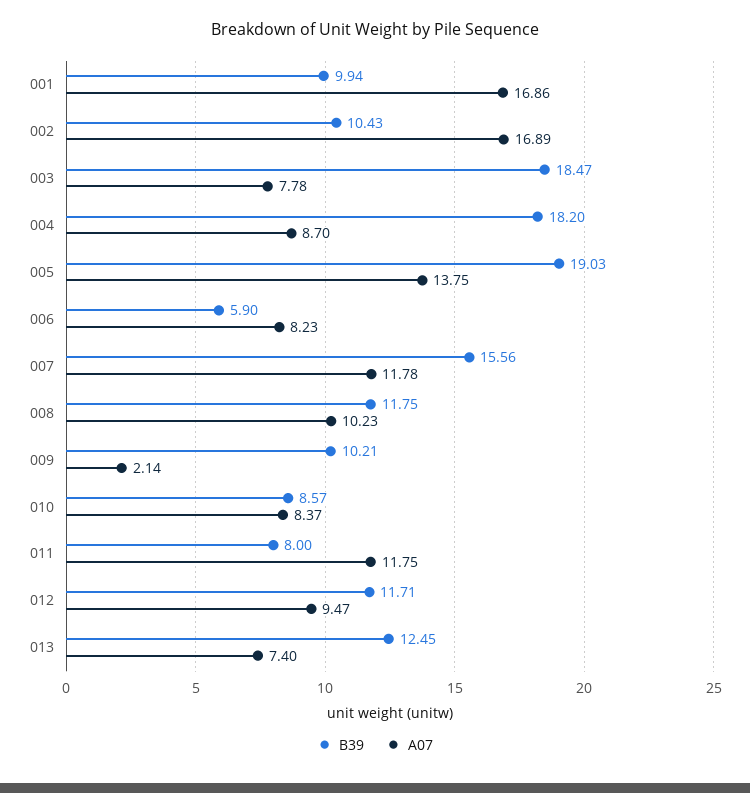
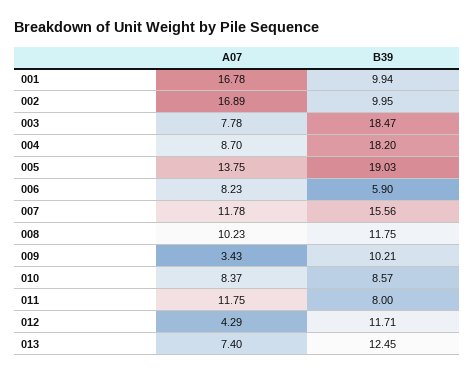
A07, 001: 16.86 -> 16.78
B39, 002: 10.43 -> 9.95
A07, 009: 2.14 -> 3.43
A07, 012: 9.47 -> 4.29

